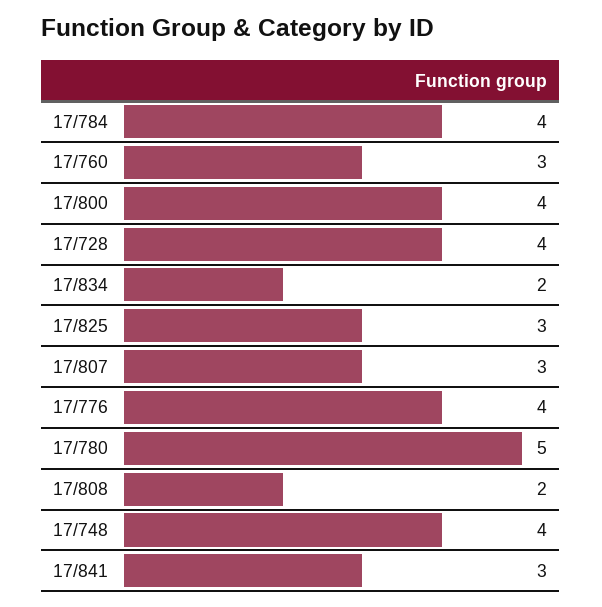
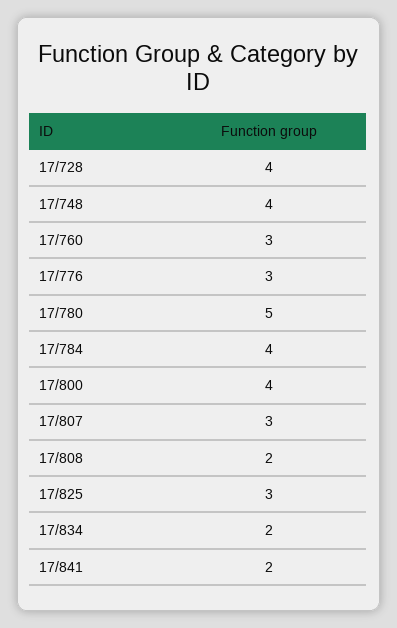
17/776: 4 -> 3
17/841: 3 -> 2

